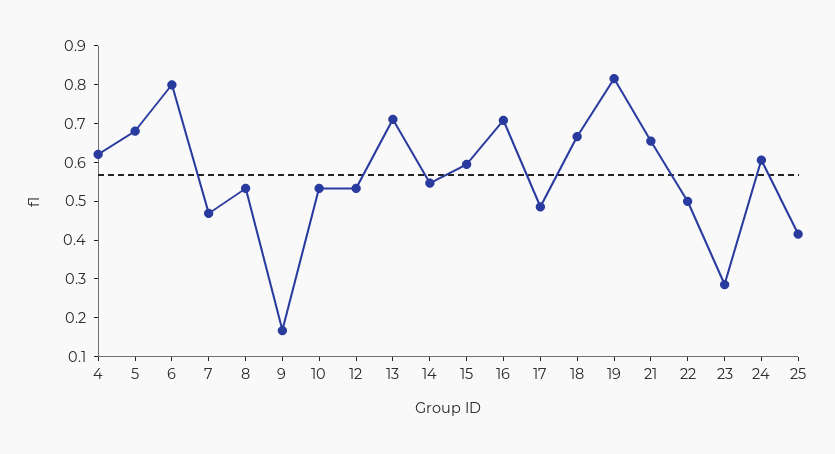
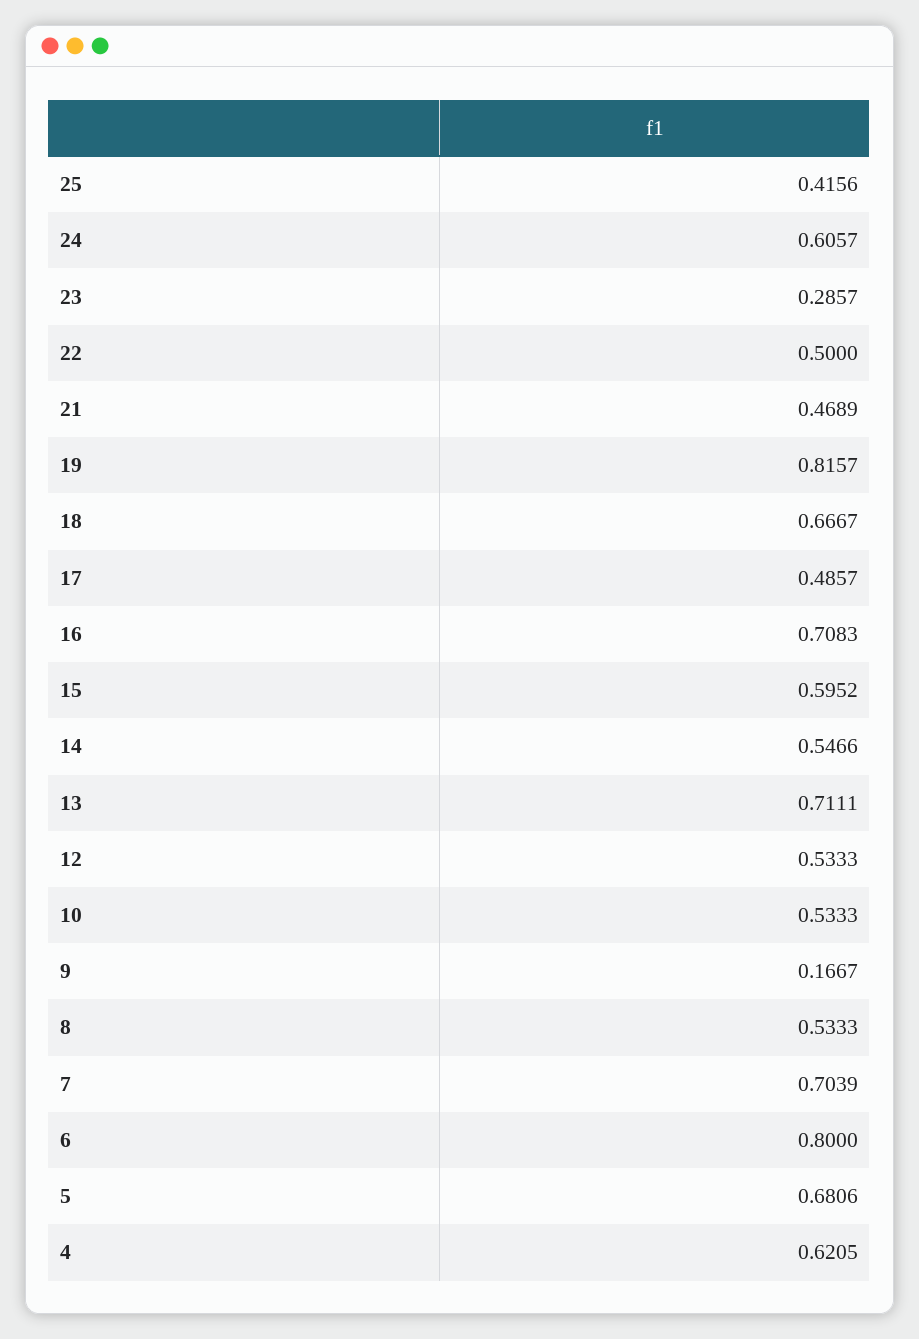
7: 0.475 -> 0.7039
21: 0.65 -> 0.4689

